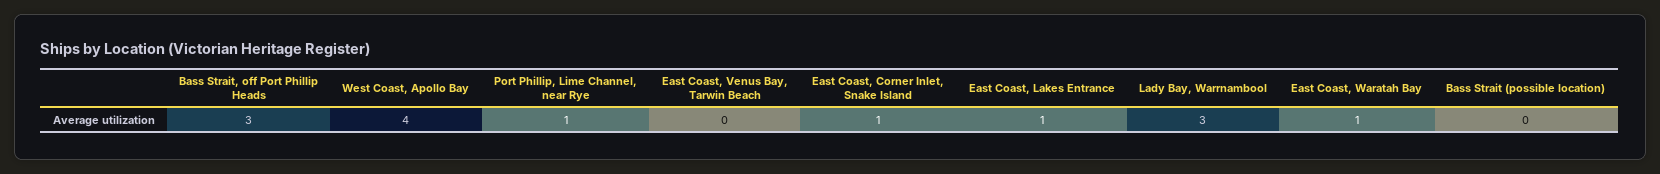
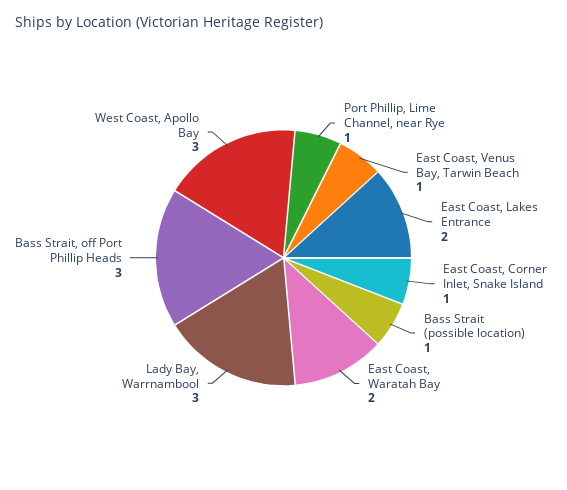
West Coast, Apollo Bay: 4 -> 3
East Coast, Venus Bay, Tarwin Beach: 0 -> 1
East Coast, Lakes Entrance: 1 -> 2
East Coast, Waratah Bay: 1 -> 2
Bass Strait (possible location): 0 -> 1

